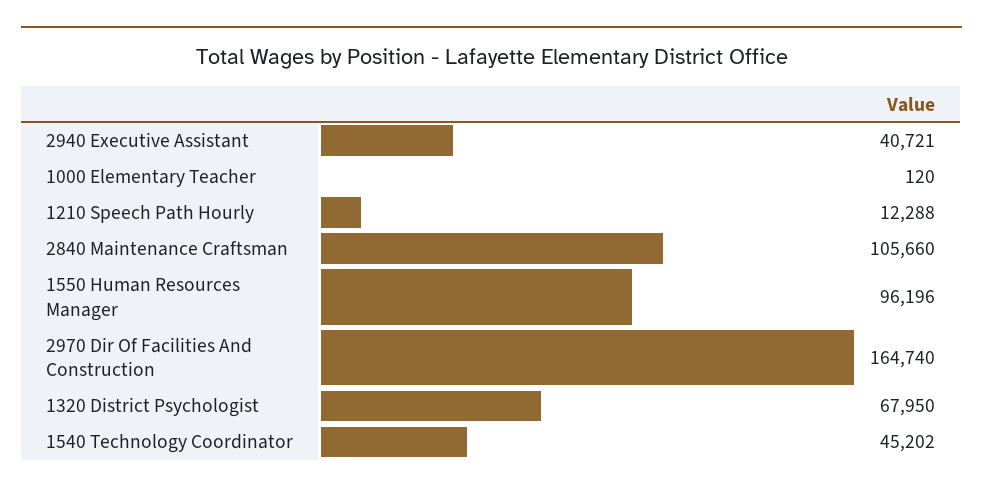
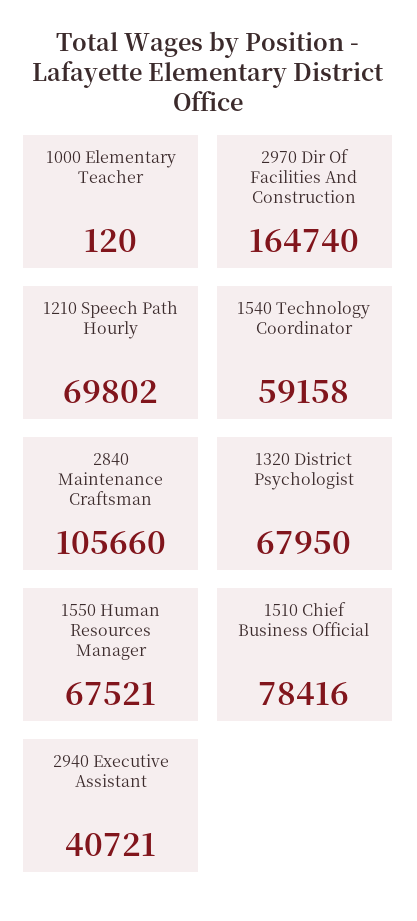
1210 Speech Path Hourly: 12288 -> 69802
1550 Human Resources Manager: 96196 -> 67521
1540 Technology Coordinator: 45202 -> 59158
1510 Chief Business Official: none -> 78416

